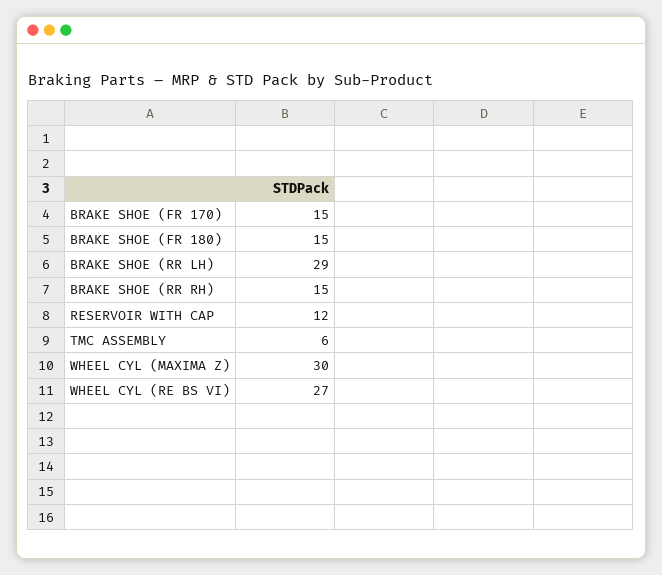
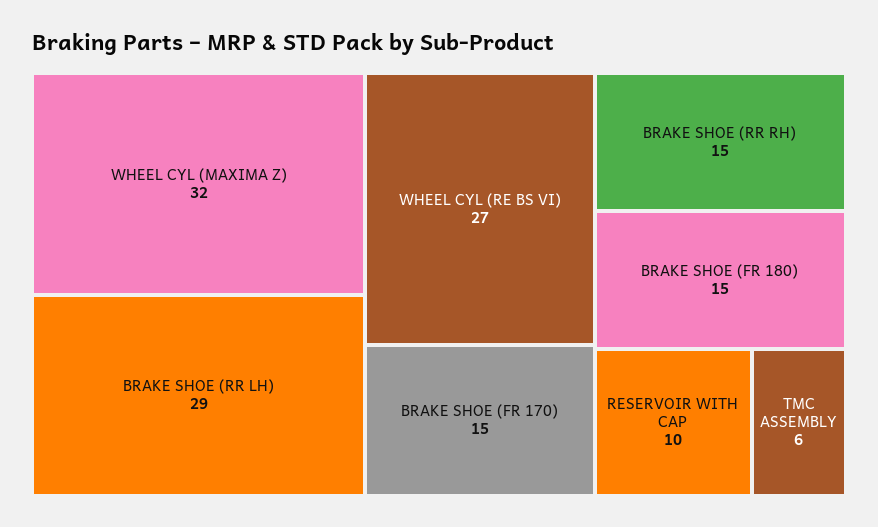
RESERVOIR WITH CAP: 12 -> 10
WHEEL CYL (MAXIMA Z): 30 -> 32

